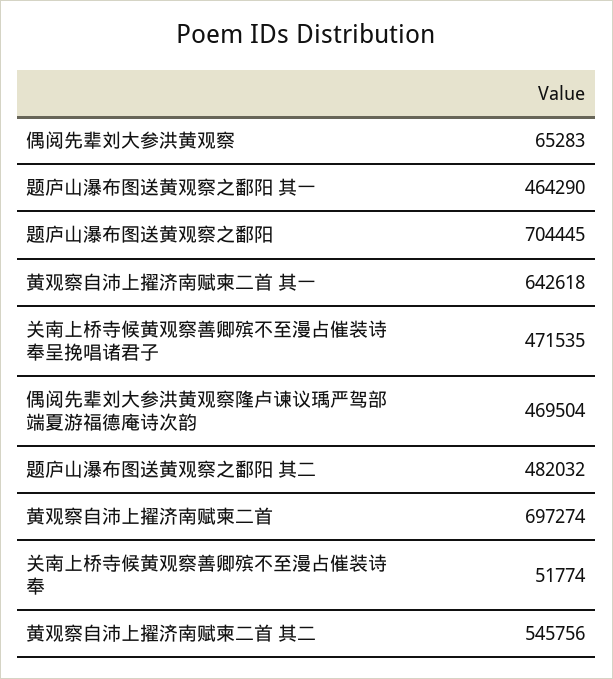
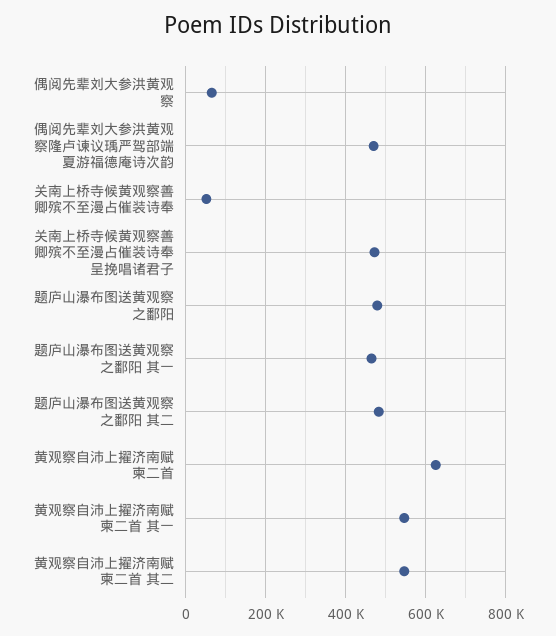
题庐山瀑布图送黄观察之鄱阳: 704445 -> 480000
黄观察自沛上擢济南赋柬二首 其一: 642618 -> 540000
黄观察自沛上擢济南赋柬二首: 697274 -> 620000

